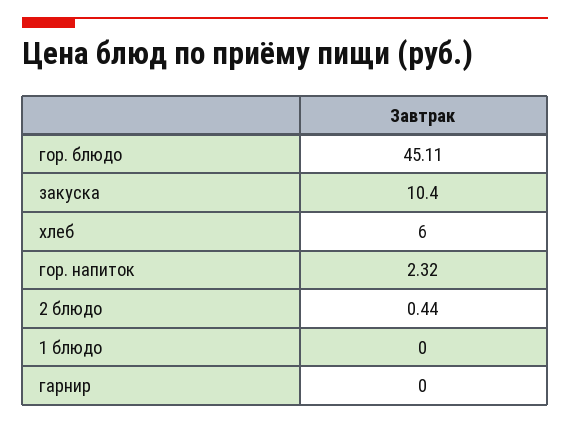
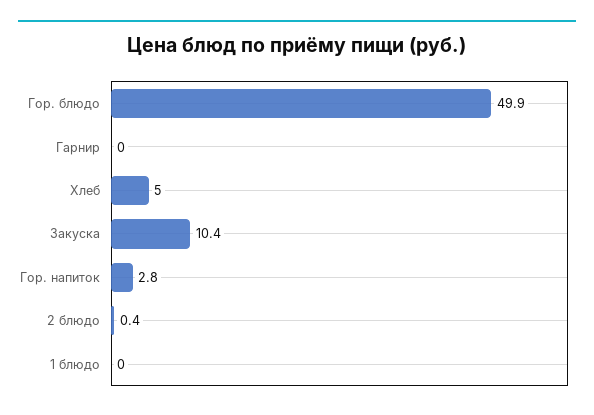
гор. блюдо: 45.11 -> 49.9
хлеб: 6 -> 5
гор. напиток: 2.32 -> 2.8

